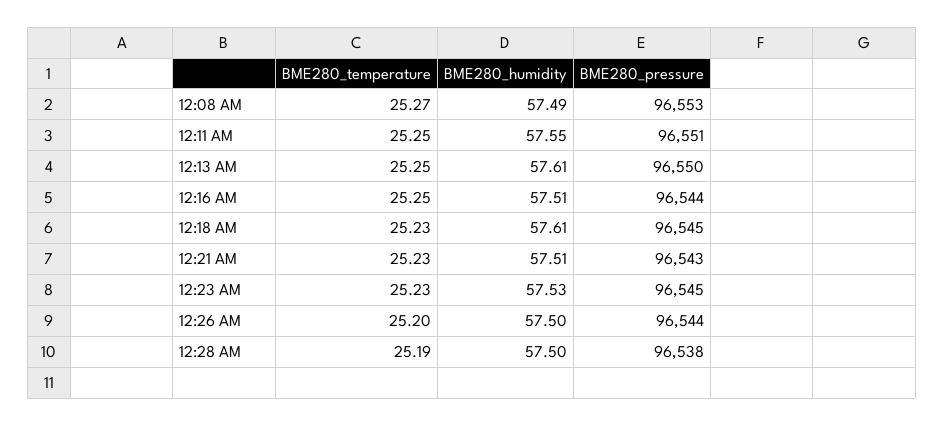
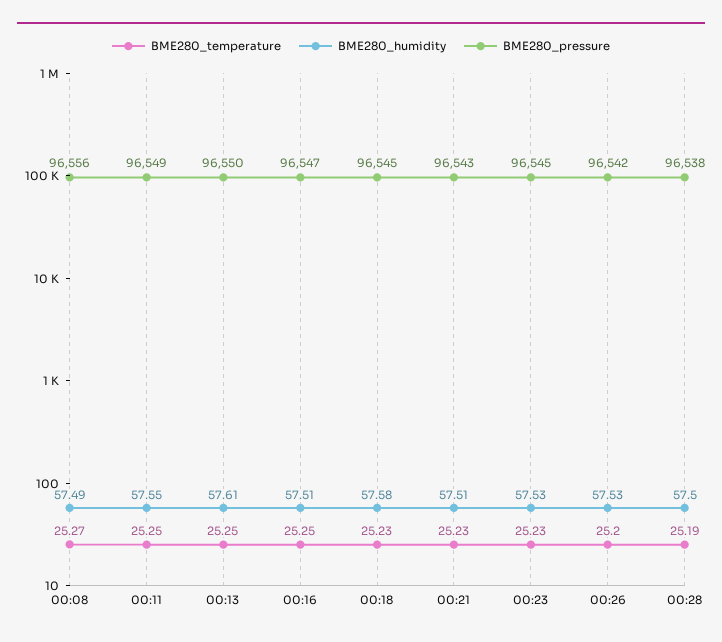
BME280_pressure, 12:08 AM: 96553 -> 96556
BME280_pressure, 12:11 AM: 96551 -> 96549
BME280_pressure, 12:16 AM: 96544 -> 96547
BME280_humidity, 12:18 AM: 57.61 -> 57.58
BME280_humidity, 12:26 AM: 57.5 -> 57.53
BME280_pressure, 12:26 AM: 96544 -> 96542

